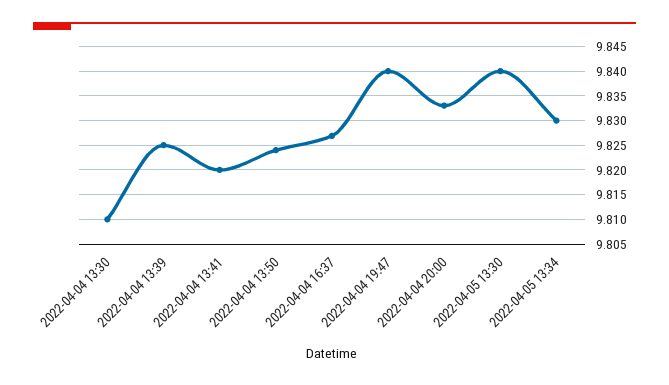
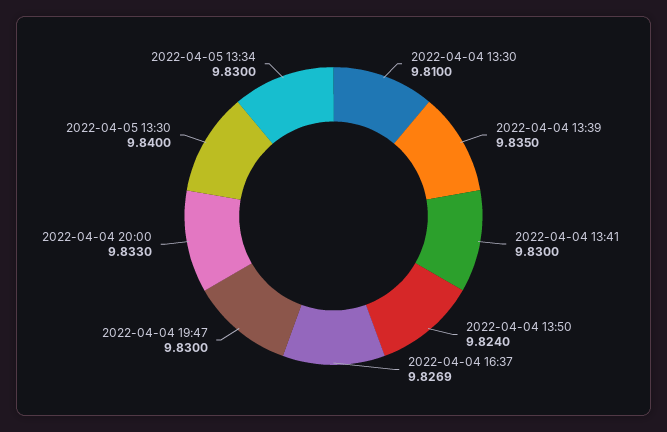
2022-04-04 13:39: 9.825 -> 9.835
2022-04-04 13:41: 9.82 -> 9.83
2022-04-04 19:47: 9.84 -> 9.83

